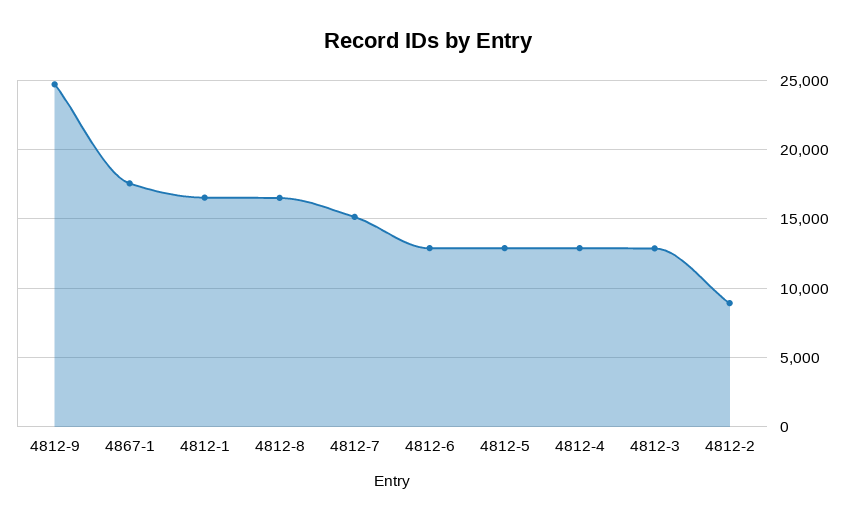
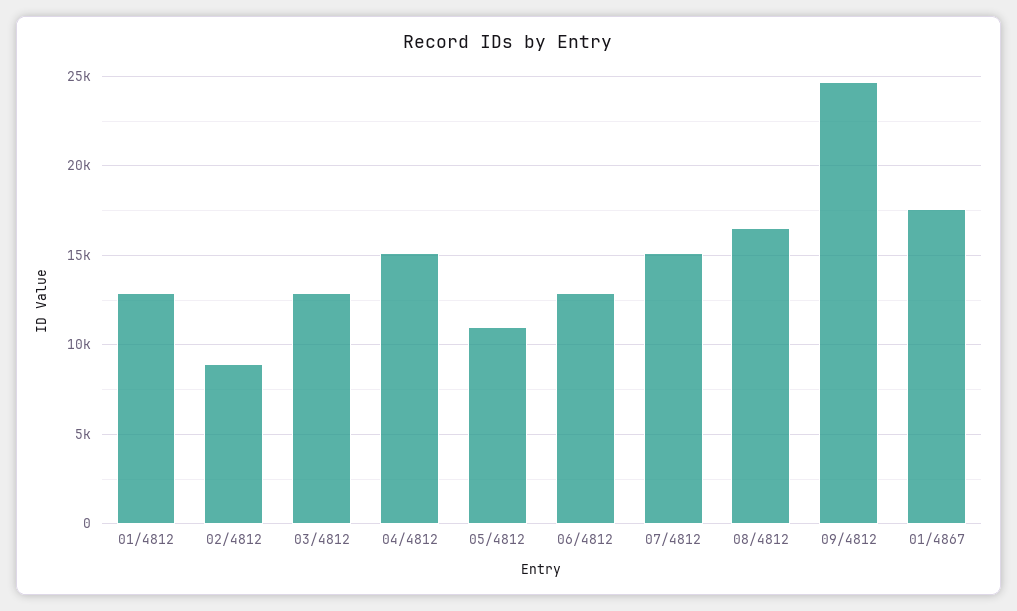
4812-1: 16500 -> 13000
4812-5: 13000 -> 11000
4812-4: 13000 -> 15000

